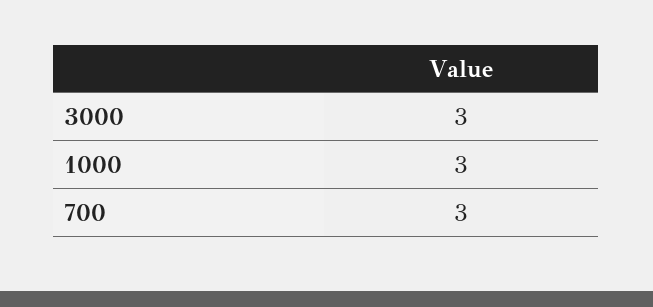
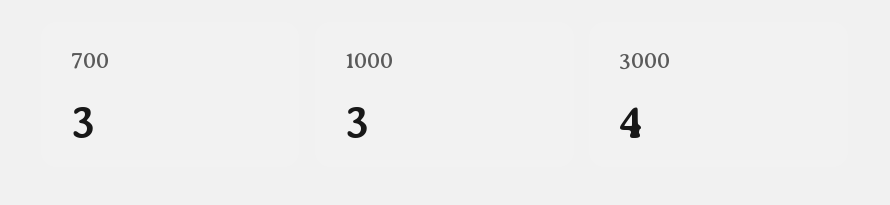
3000: 3 -> 4

